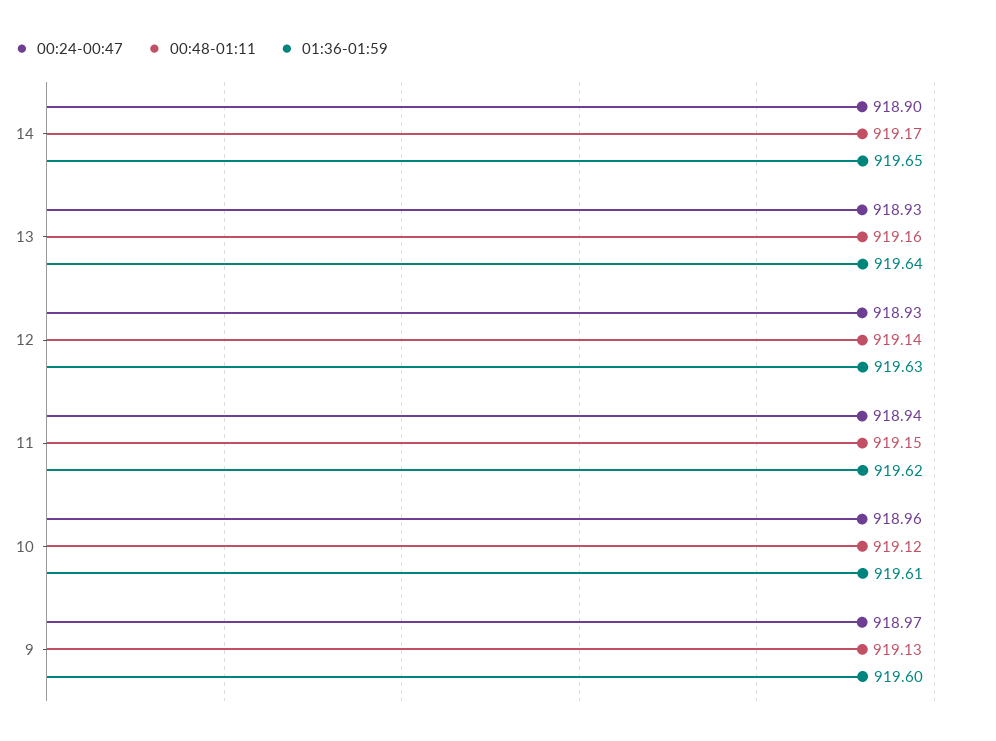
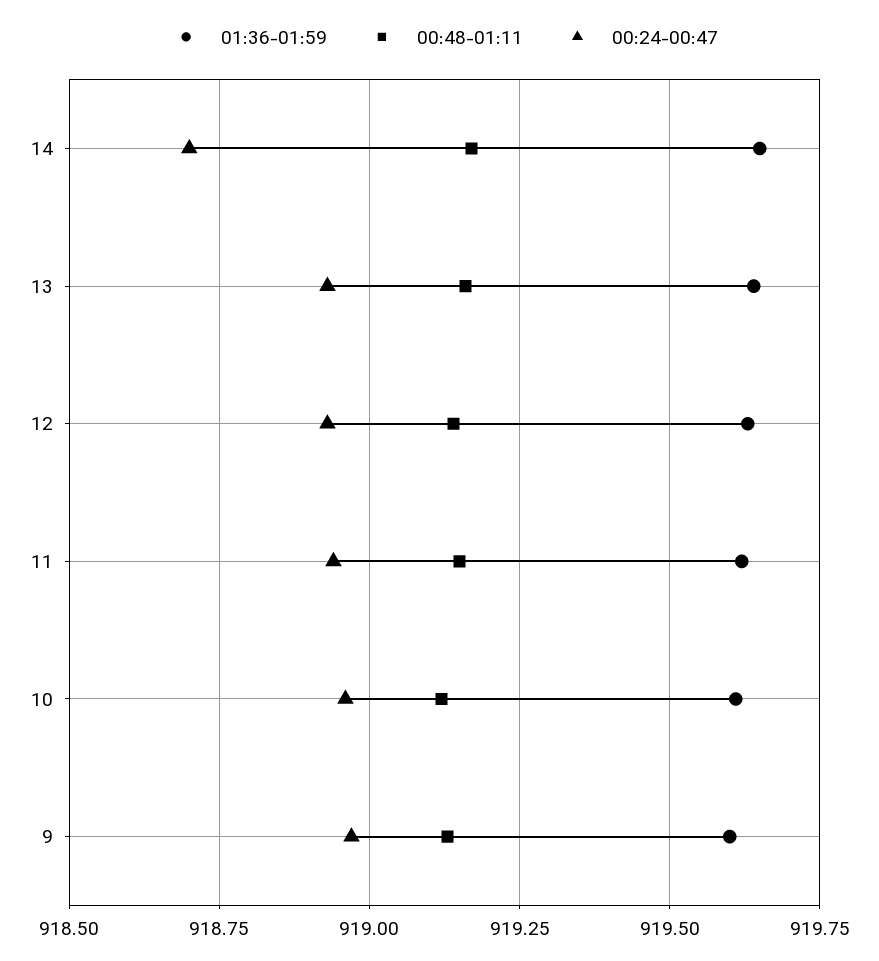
00:24-00:47, 14: 918.9 -> 918.7

